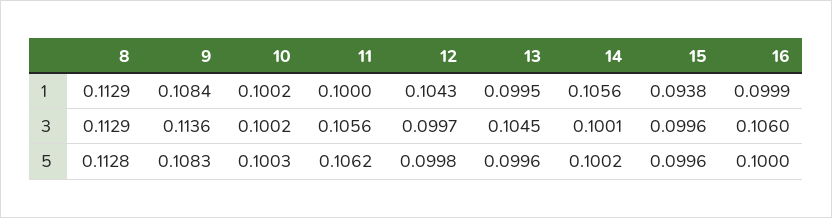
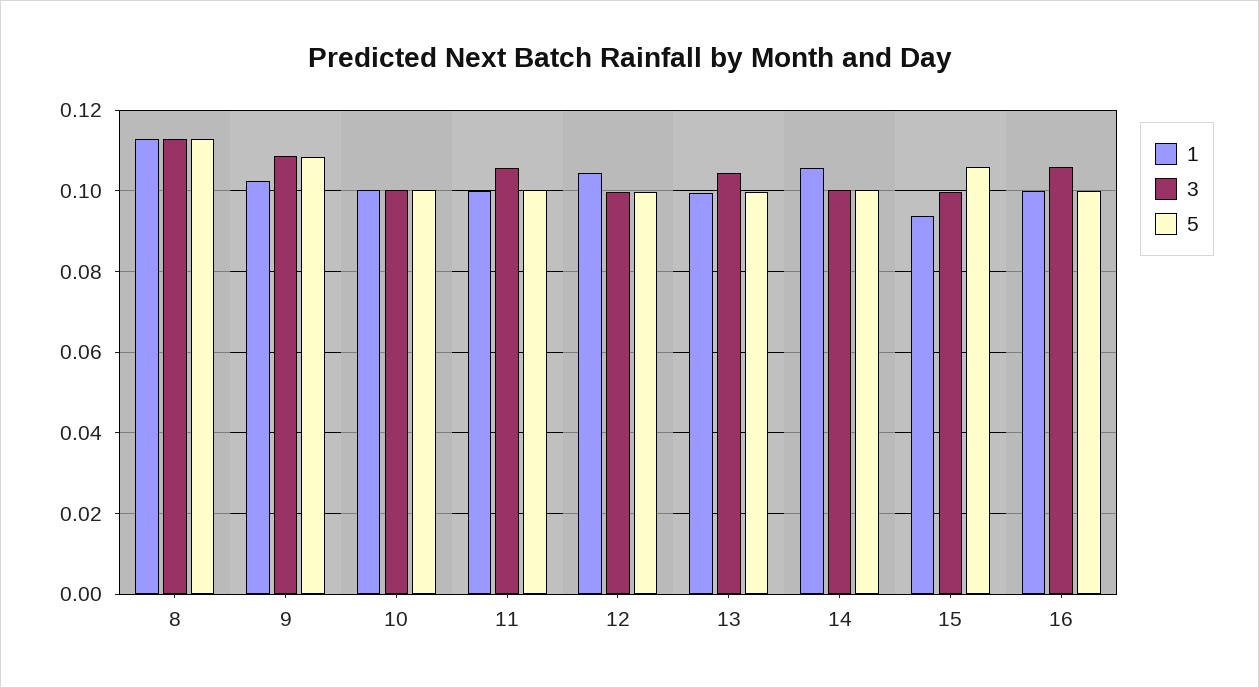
1, 9: 0.1084 -> 0.102
3, 9: 0.1136 -> 0.108
5, 11: 0.1062 -> 0.1
5, 15: 0.0996 -> 0.106

